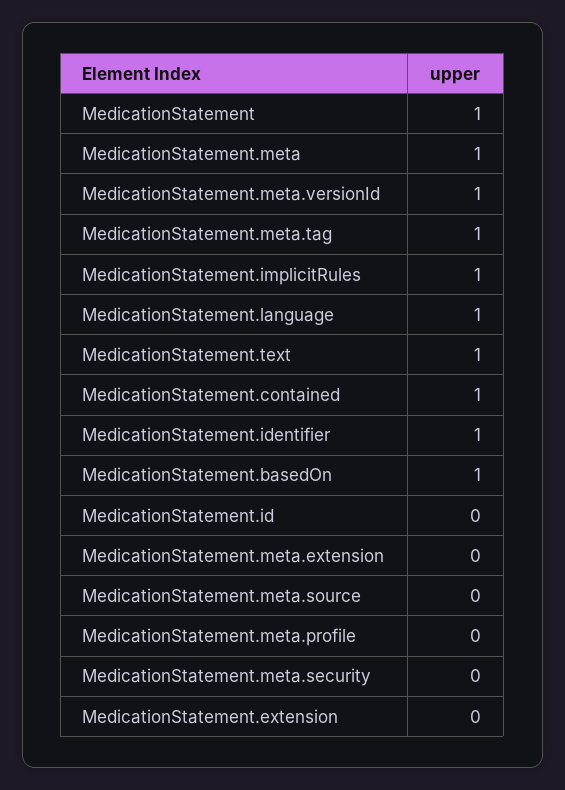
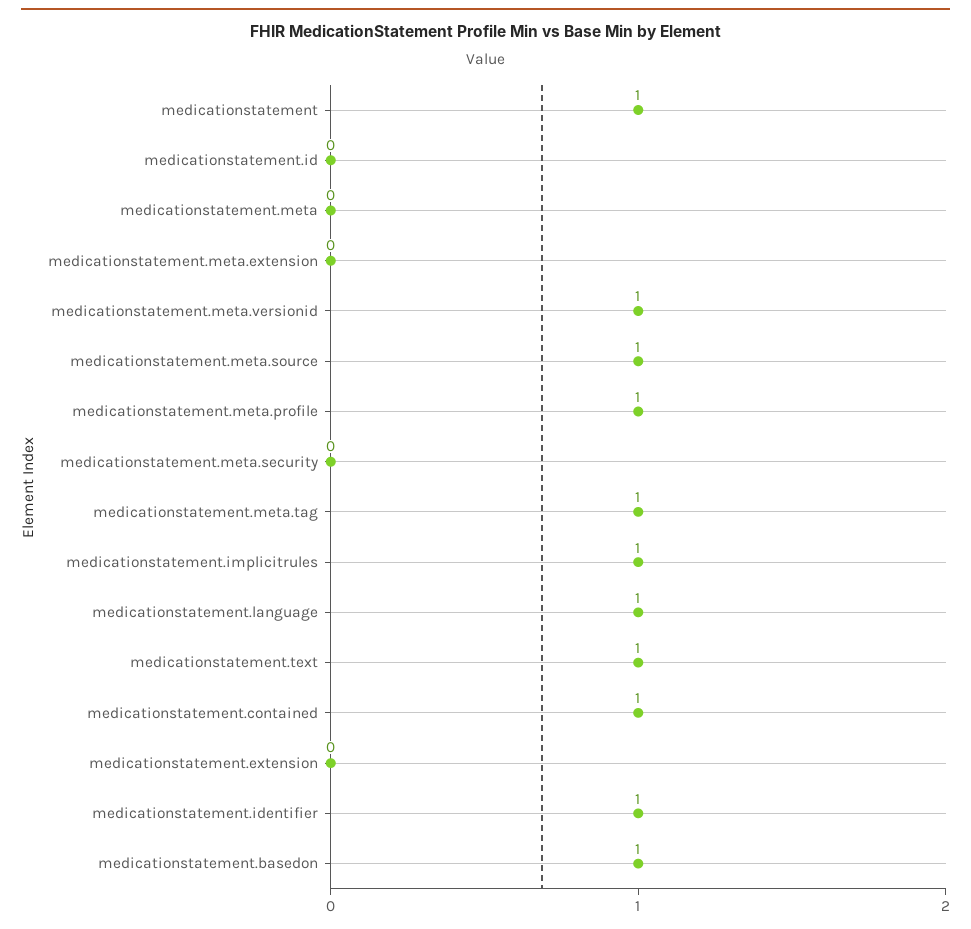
MedicationStatement.meta: 1 -> 0
MedicationStatement.meta.source: 0 -> 1
MedicationStatement.meta.profile: 0 -> 1

